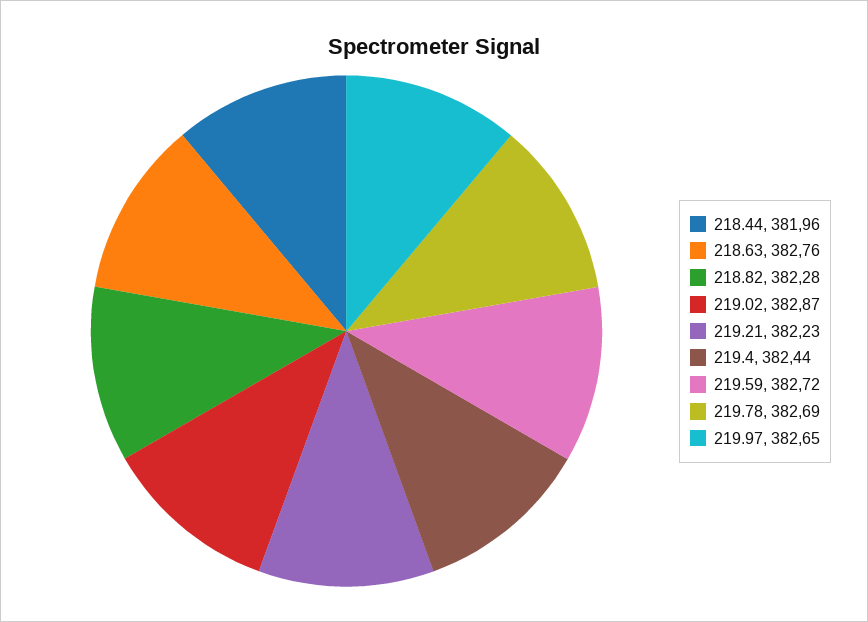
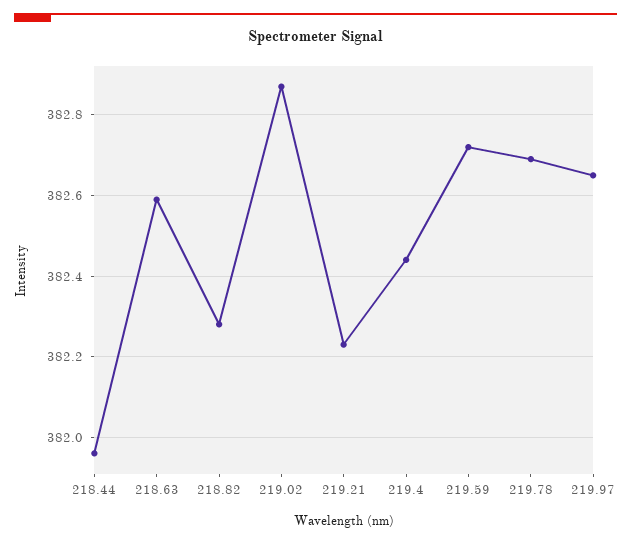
218.63: 382.76 -> 382.6

